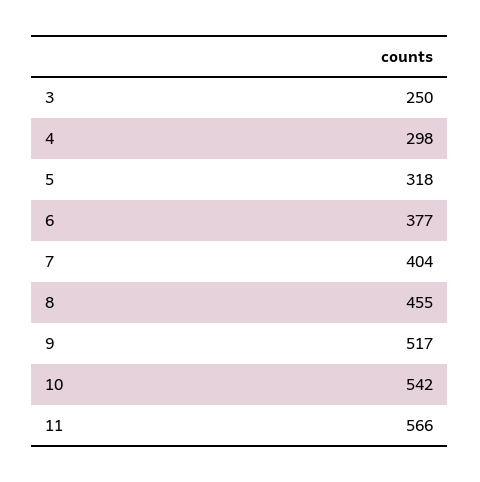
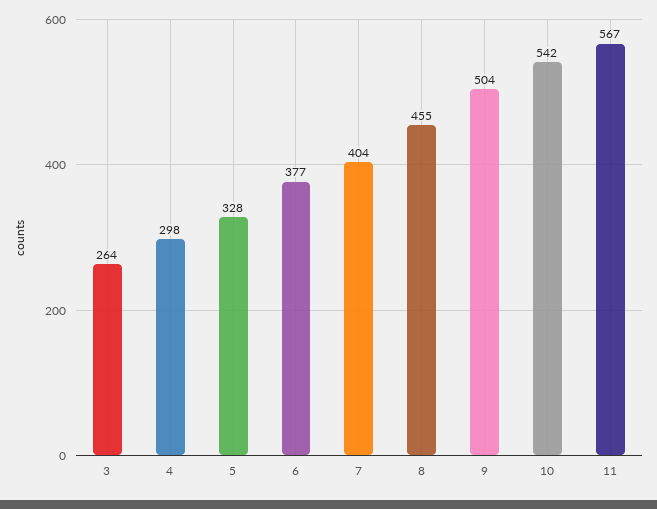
3: 250 -> 264
5: 318 -> 328
9: 517 -> 504
11: 566 -> 567

